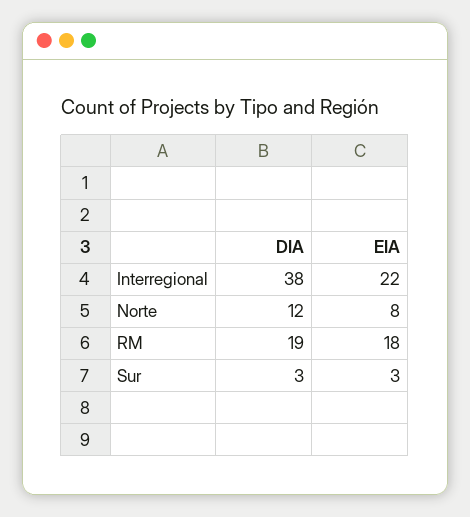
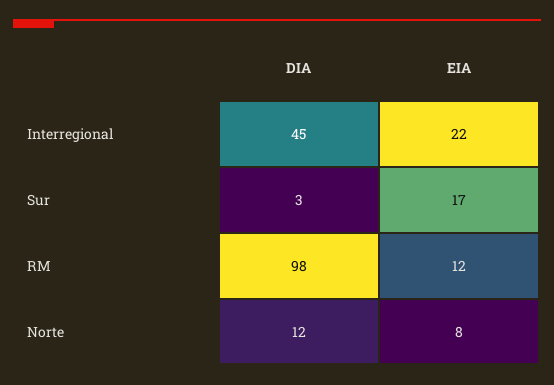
DIA, Interregional: 38 -> 45
DIA, RM: 19 -> 98
EIA, RM: 18 -> 12
EIA, Sur: 3 -> 17

